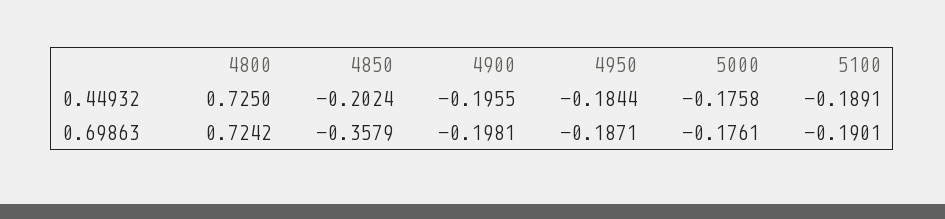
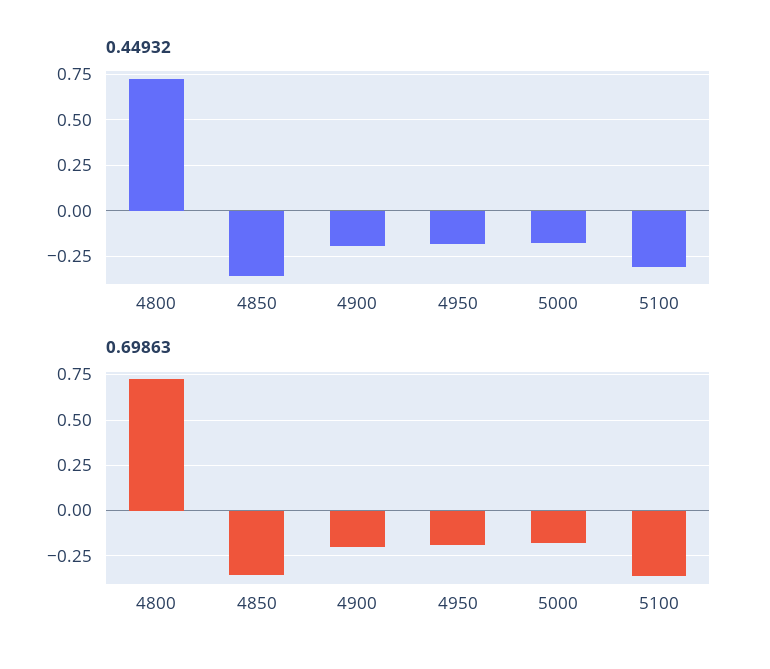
0.44932, 4850: -0.2024 -> -0.35
0.44932, 5100: -0.1891 -> -0.3
0.69863, 5100: -0.1901 -> -0.35

